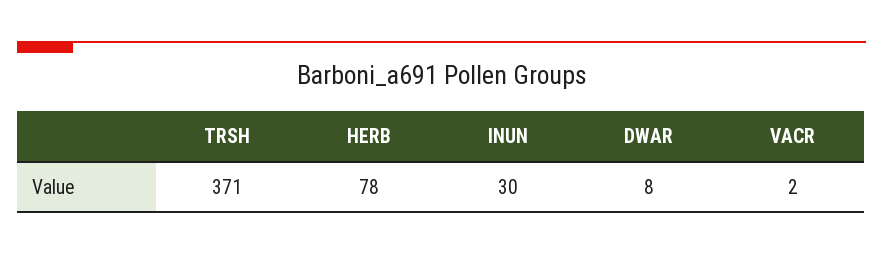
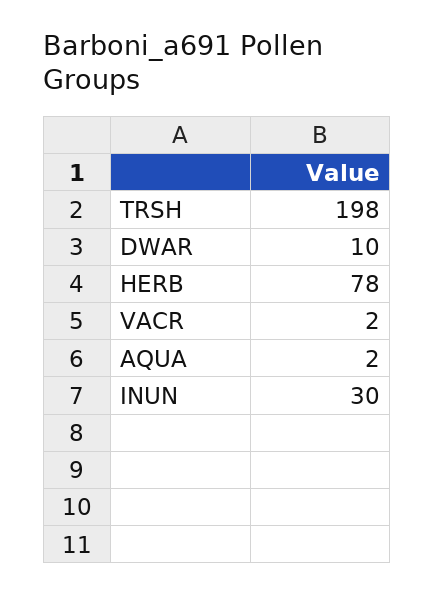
TRSH: 371 -> 198
DWAR: 8 -> 10
AQUA: none -> 2

